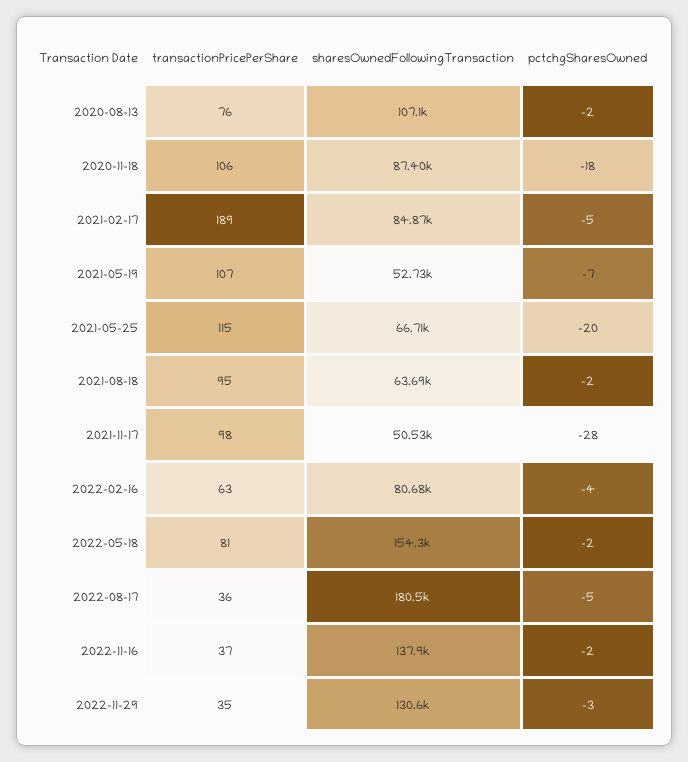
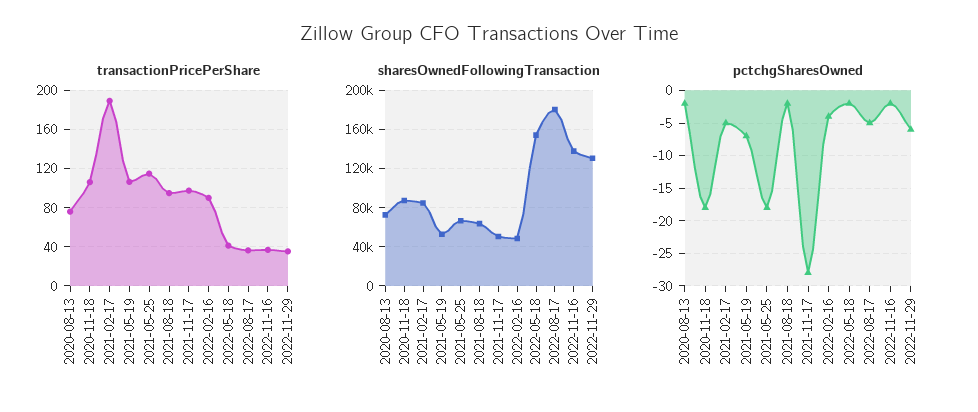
sharesOwnedFollowingTransaction, 2020-08-13: 107100 -> 70000
pctchgSharesOwned, 2021-05-25: -20 -> -18
transactionPricePerShare, 2022-02-16: 63 -> 90
sharesOwnedFollowingTransaction, 2022-02-16: 80680 -> 50000
transactionPricePerShare, 2022-05-18: 81 -> 40
pctchgSharesOwned, 2022-11-29: -3 -> -6

